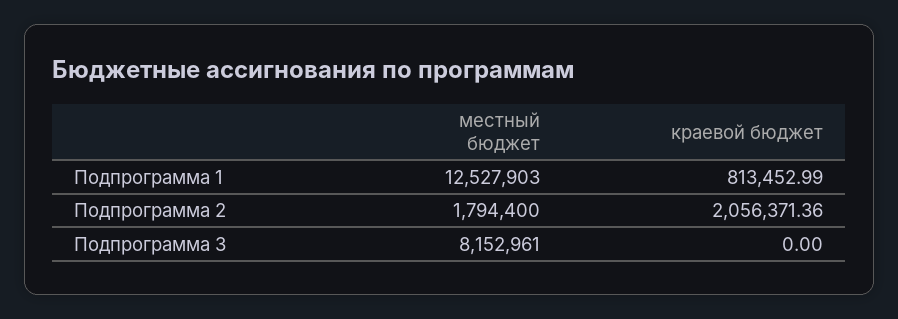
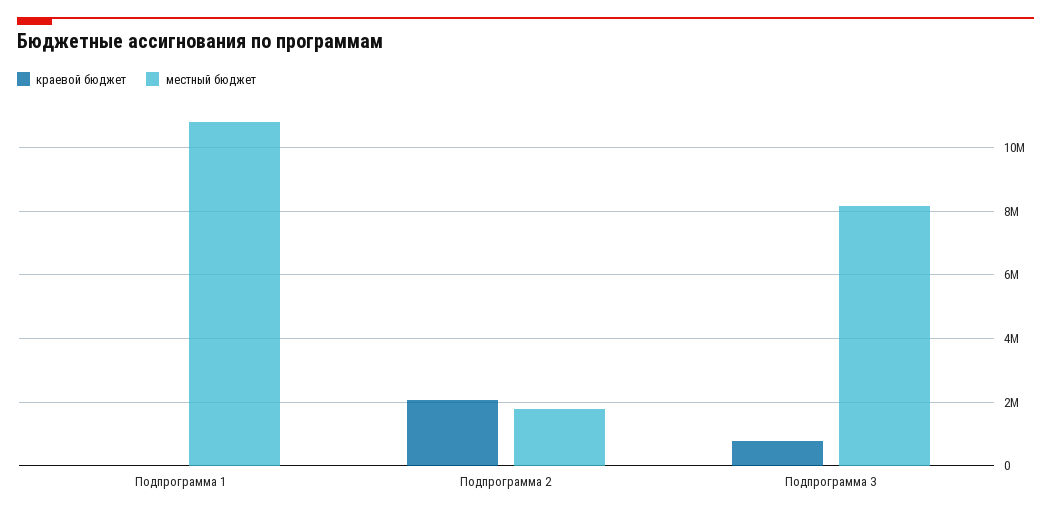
местный бюджет, Подпрограмма 1: 12527903 -> 10800000
краевой бюджет, Подпрограмма 1: 813452.99 -> 0
краевой бюджет, Подпрограмма 3: 0 -> 800000

